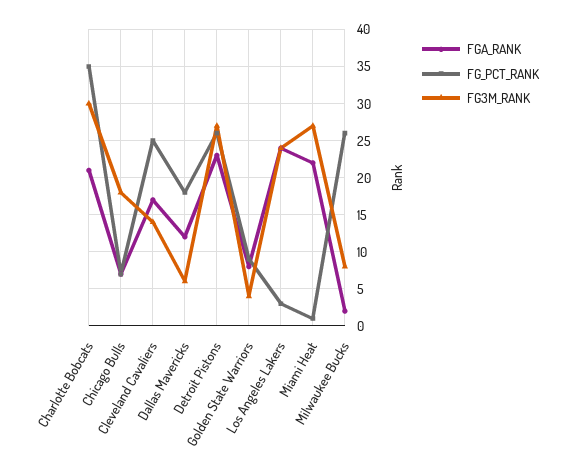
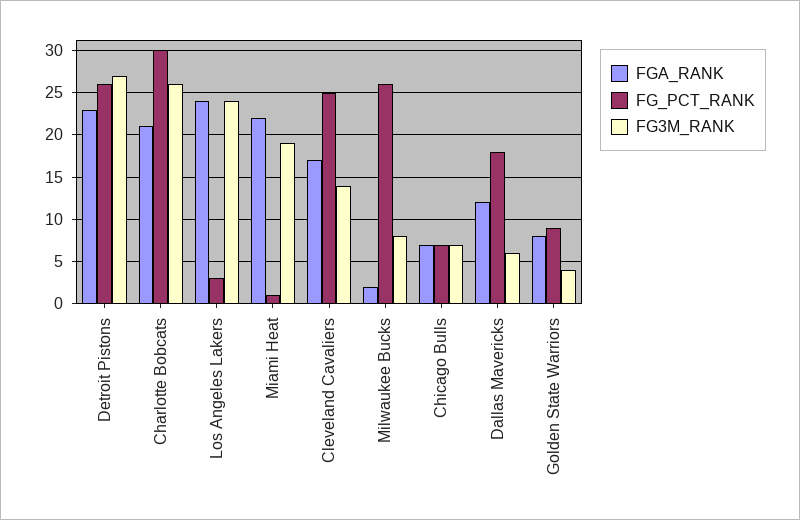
FG_PCT_RANK, Charlotte Bobcats: 35 -> 30
FG3M_RANK, Charlotte Bobcats: 30 -> 26
FG3M_RANK, Chicago Bulls: 18 -> 7
FG3M_RANK, Miami Heat: 27 -> 19

